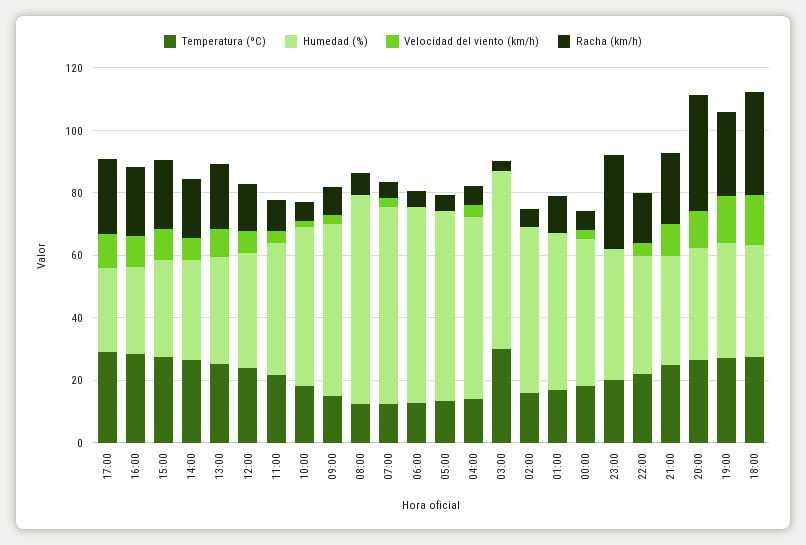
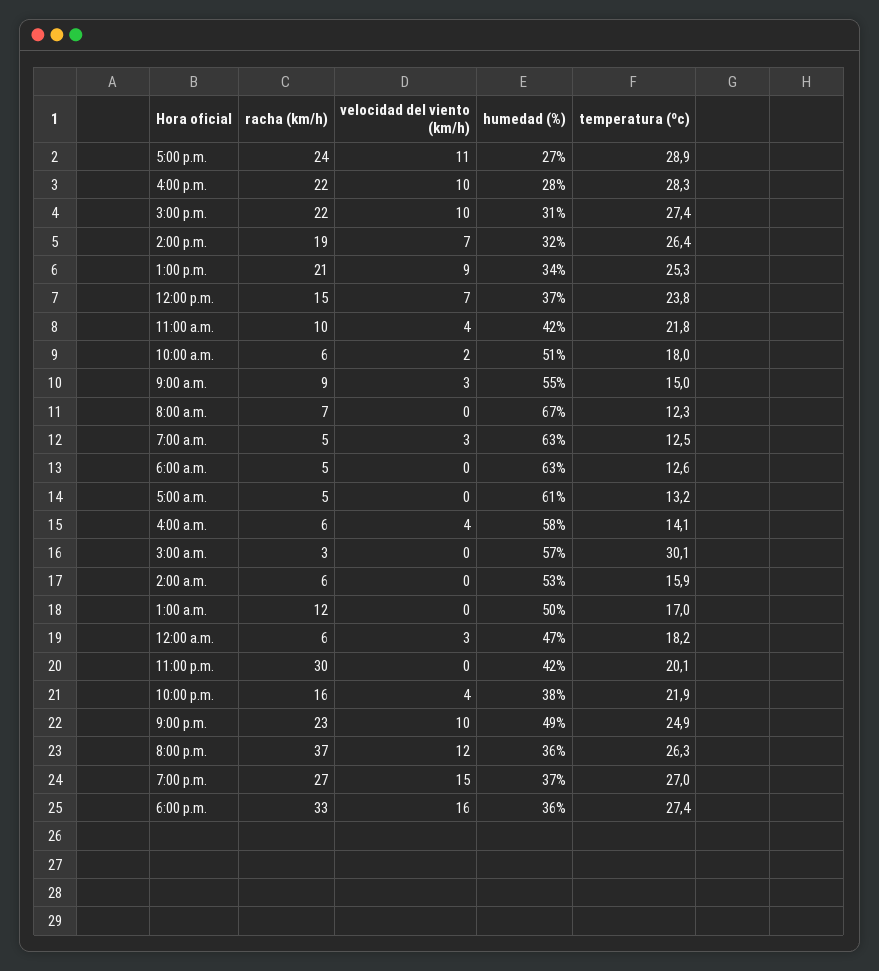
Humedad (%), 21:00: 35 -> 49

